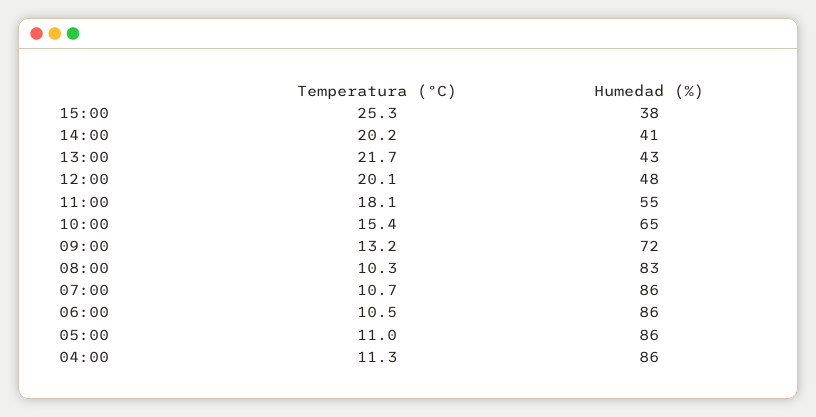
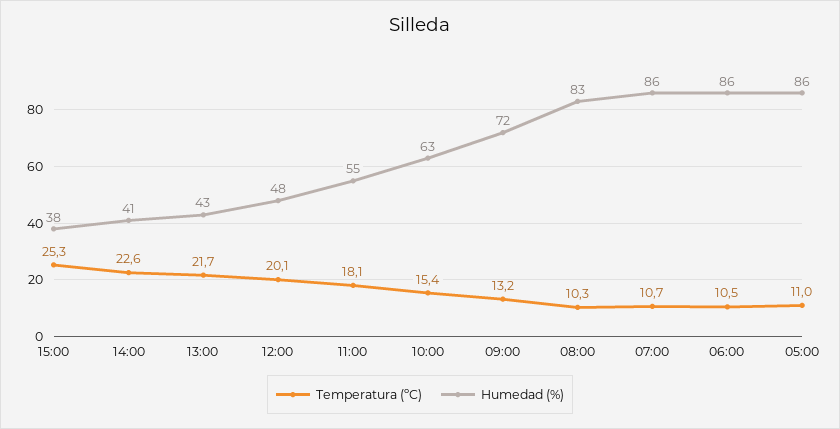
Temperatura (ºC), 14:00: 20.2 -> 22.6
Humedad (%), 10:00: 65 -> 63
Temperatura (ºC), 04:00: 11.3 -> none
Humedad (%), 04:00: 86 -> none

